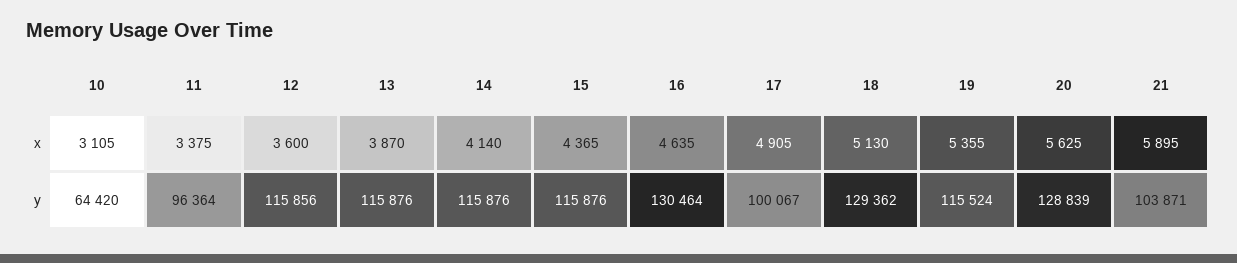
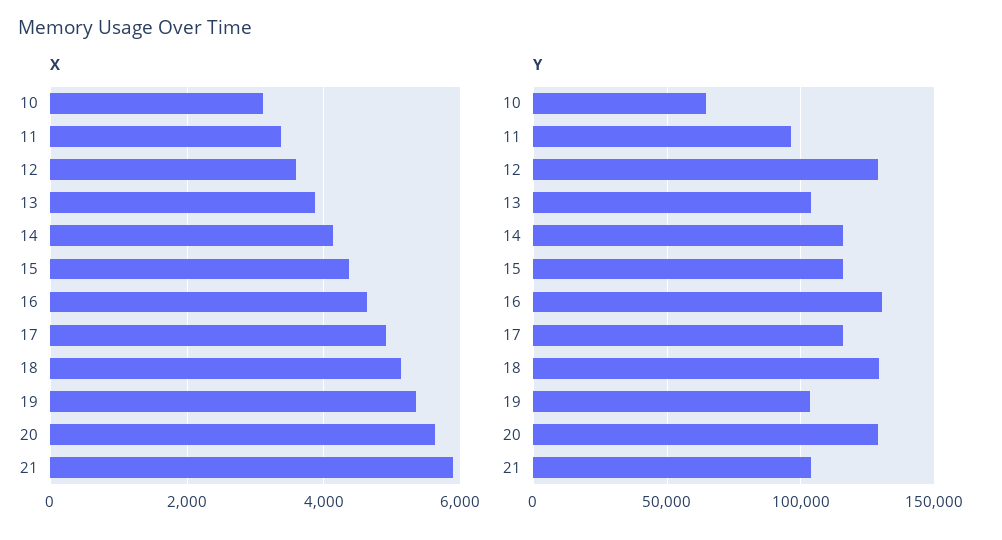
y, 12: 115856 -> 130000
y, 13: 115876 -> 105000
y, 17: 100067 -> 115000
y, 19: 115524 -> 105000

